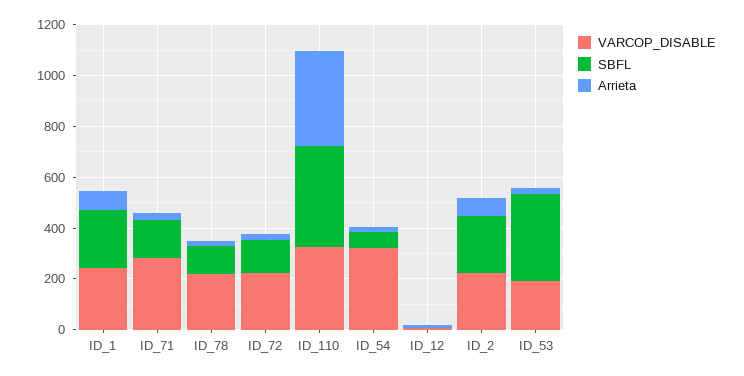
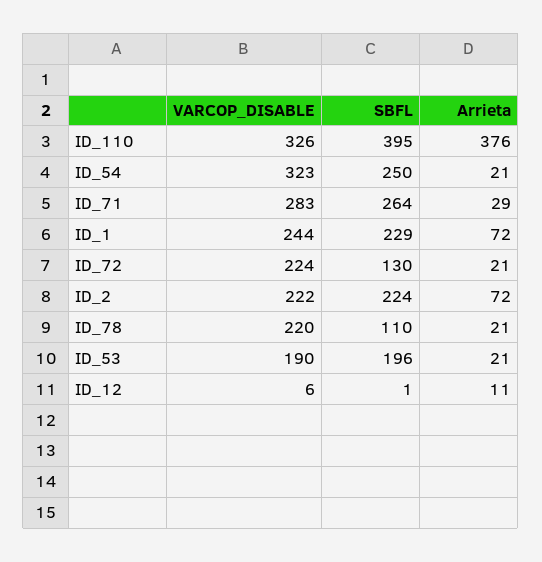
SBFL, ID_71: 150 -> 264
SBFL, ID_54: 50 -> 250
SBFL, ID_53: 350 -> 196

